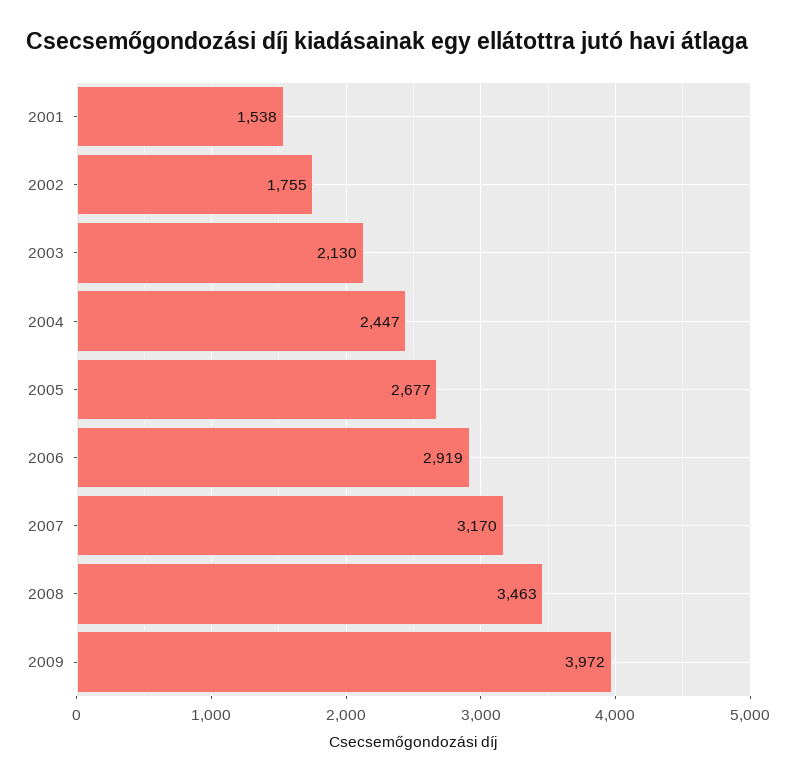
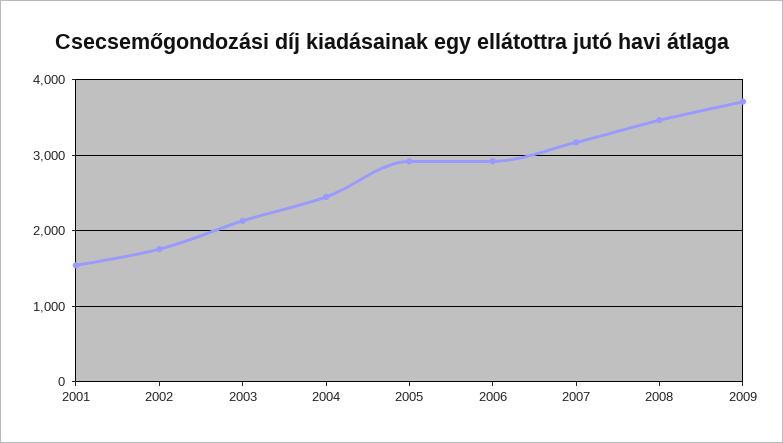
2005: 2677 -> 2900
2009: 3972 -> 3700

